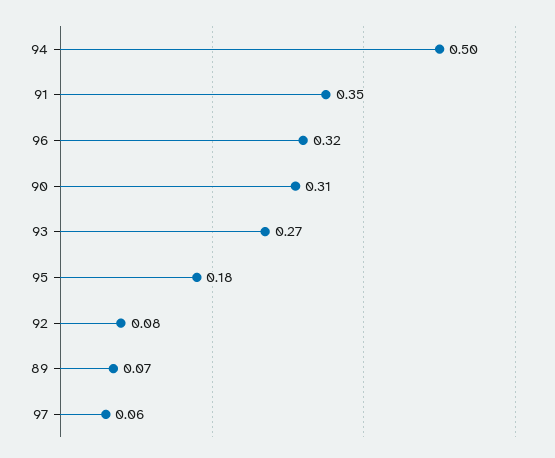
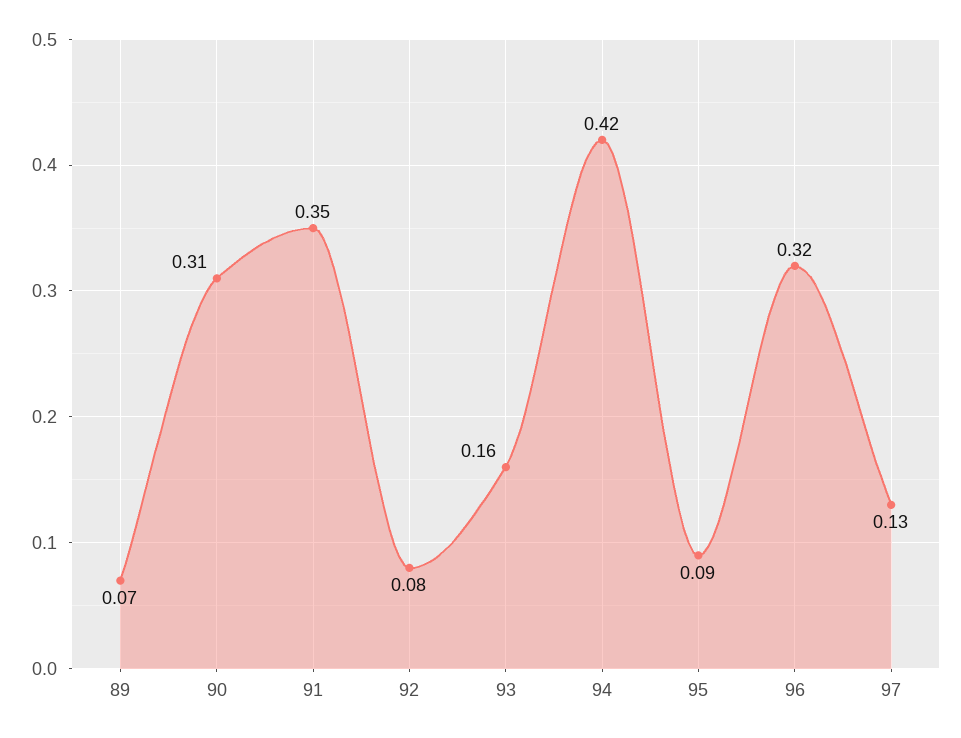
94: 0.5 -> 0.42
93: 0.27 -> 0.16
95: 0.18 -> 0.09
97: 0.06 -> 0.13

